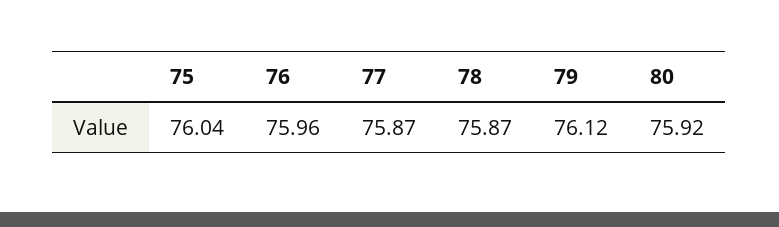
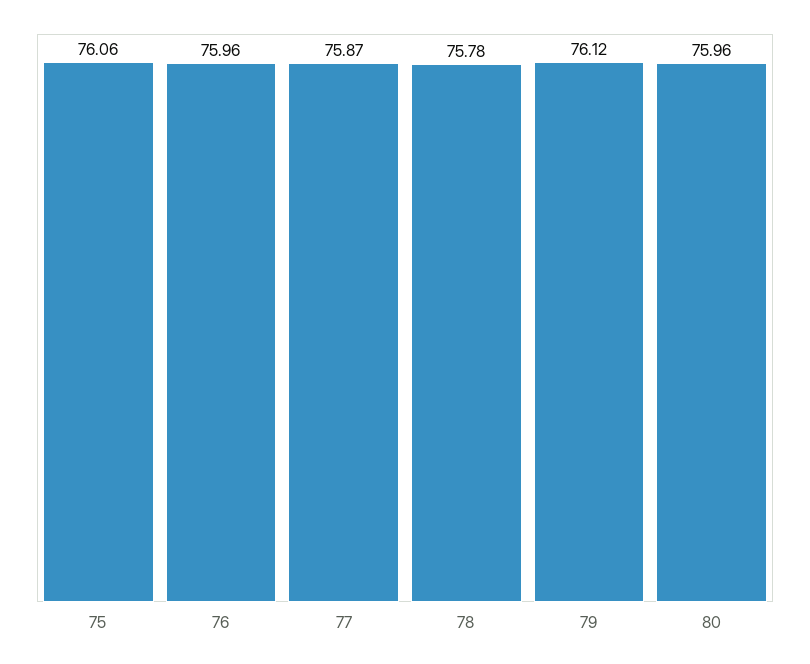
75: 76.04 -> 76.06
78: 75.87 -> 75.78
80: 75.92 -> 75.96

